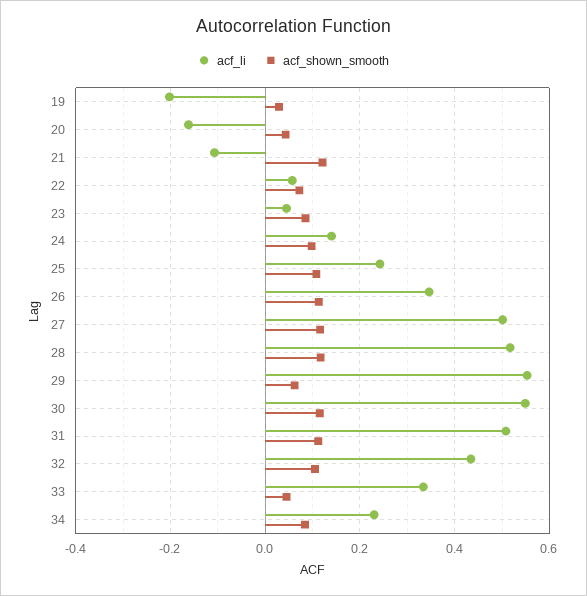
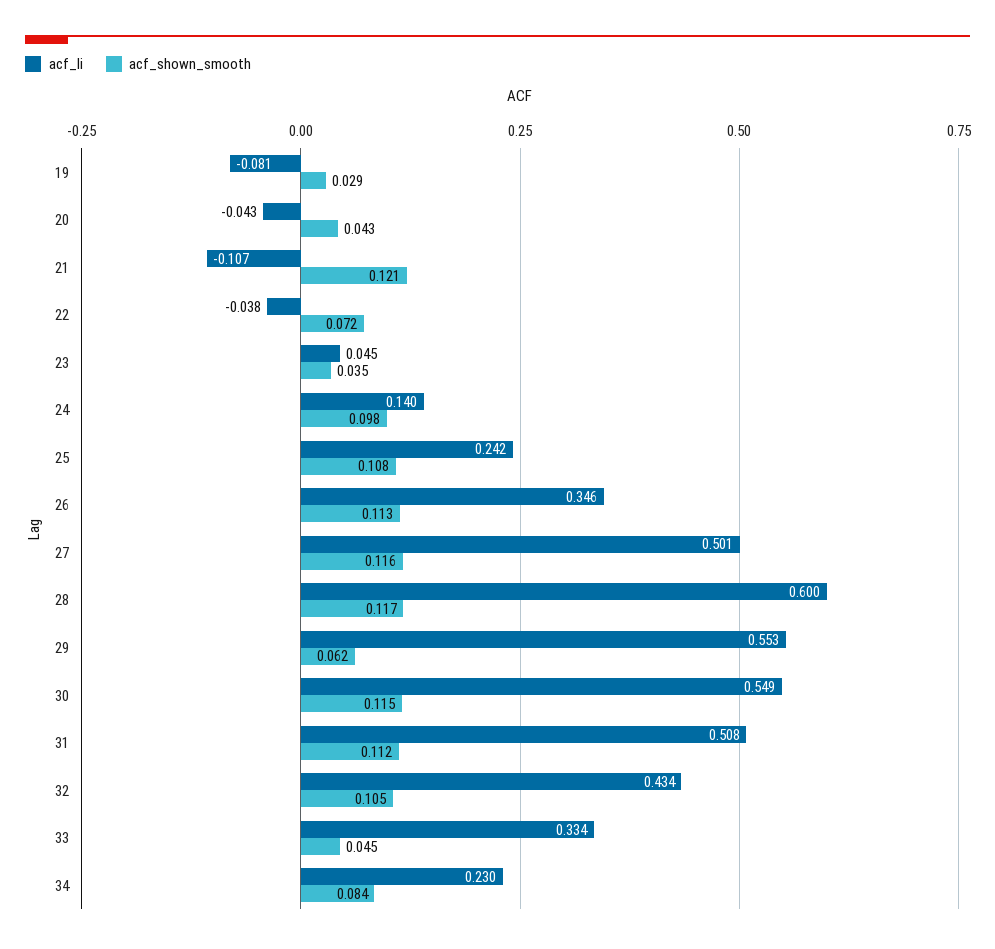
acf_li, 19: -0.2 -> -0.081
acf_li, 20: -0.16 -> -0.043
acf_li, 22: 0.06 -> -0.038
acf_shown_smooth, 23: 0.08 -> 0.035
acf_li, 28: 0.52 -> 0.6

